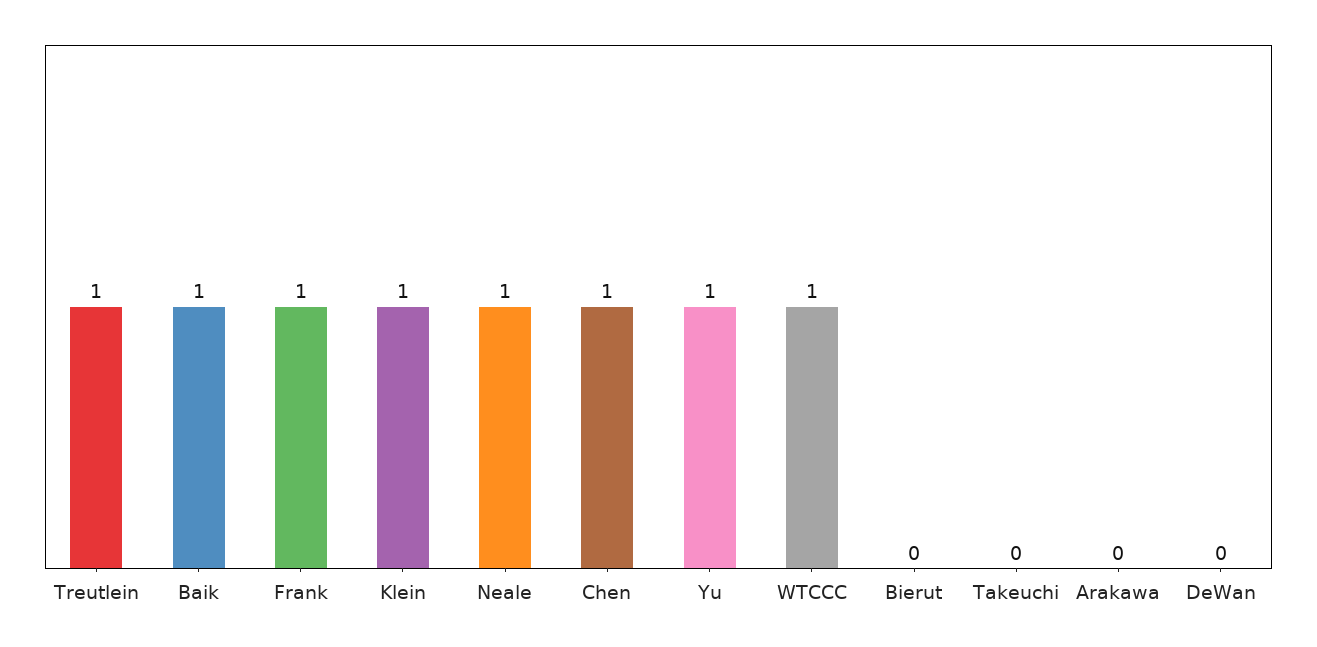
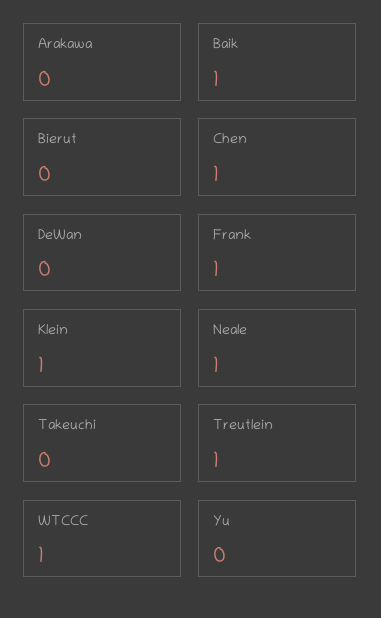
Yu: 1 -> 0

